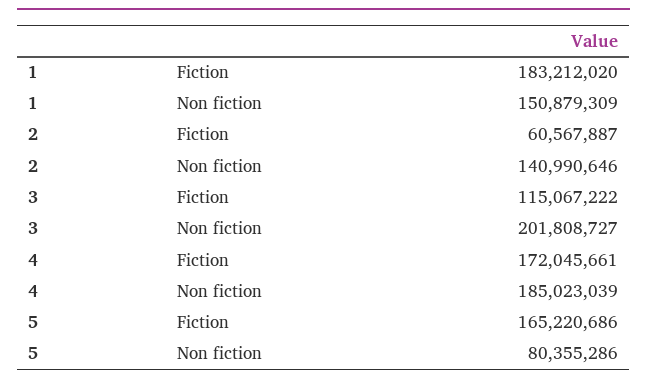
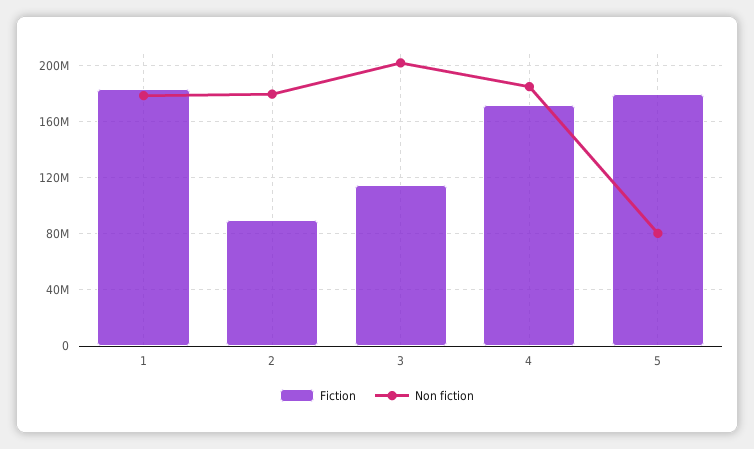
Non fiction, 1: 150879309 -> 180000000
Fiction, 2: 60567887 -> 90000000
Non fiction, 2: 140990646 -> 180000000
Fiction, 5: 165220686 -> 180000000

